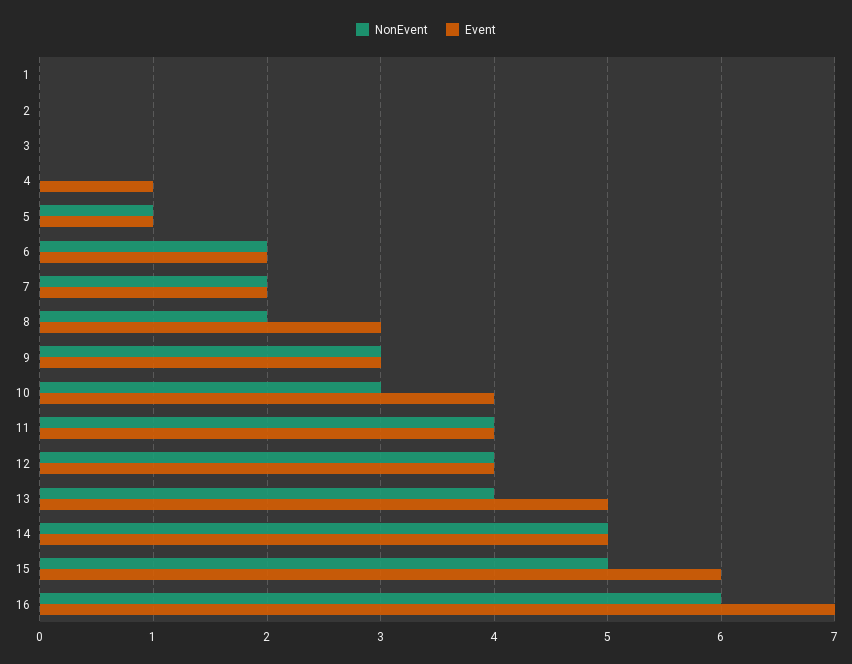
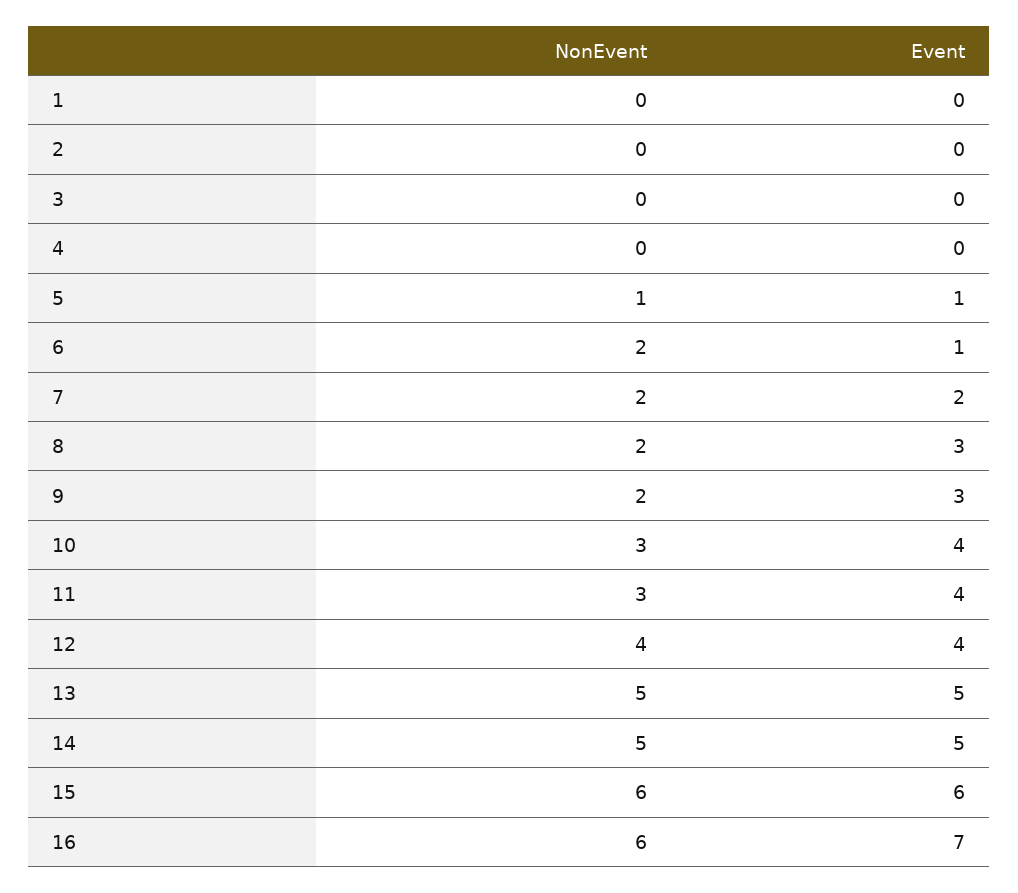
Event, 4: 1 -> 0
Event, 6: 2 -> 1
NonEvent, 9: 3 -> 2
NonEvent, 11: 4 -> 3
NonEvent, 13: 4 -> 5
NonEvent, 15: 5 -> 6

